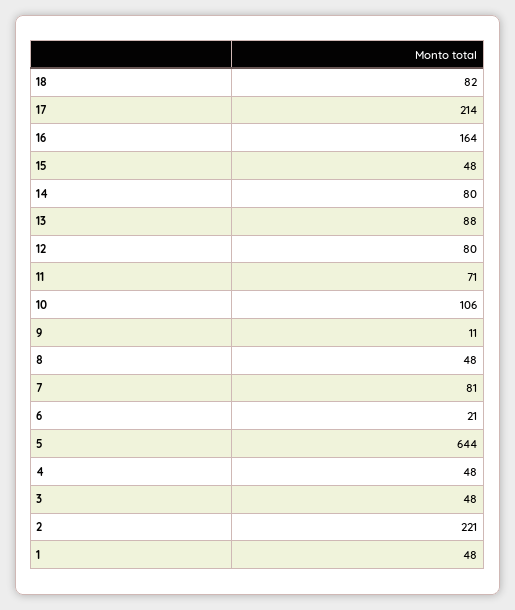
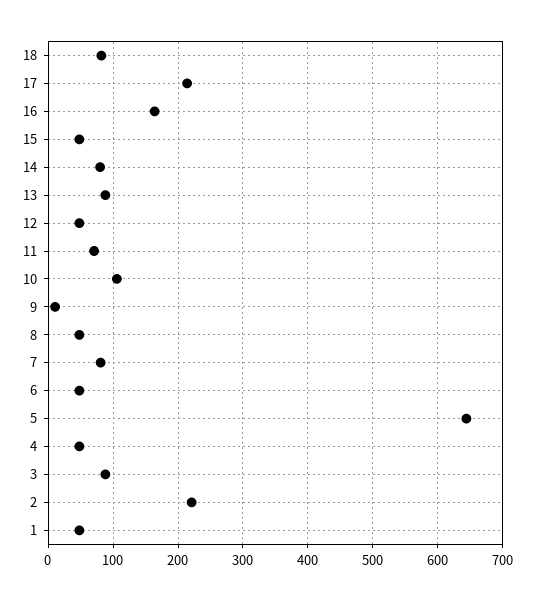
12: 80 -> 50
6: 21 -> 50
3: 48 -> 90

